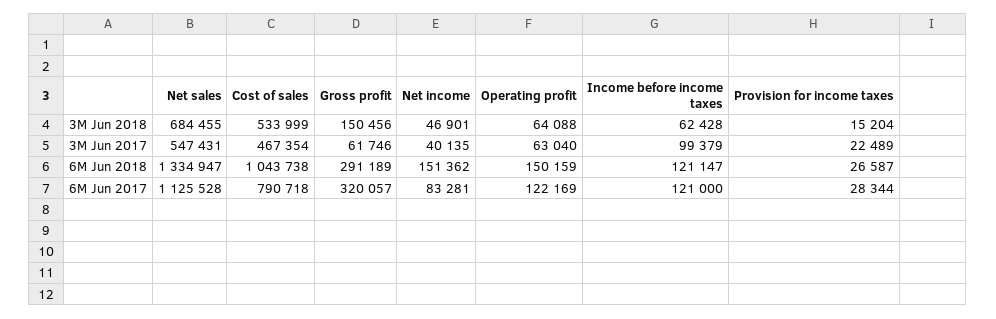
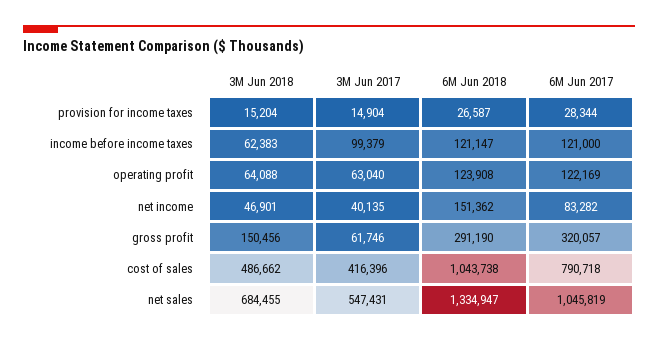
Cost of sales, 3M Jun 2018: 533999 -> 486662
Income before income taxes, 3M Jun 2018: 62428 -> 62383
Cost of sales, 3M Jun 2017: 467354 -> 416396
Provision for income taxes, 3M Jun 2017: 22489 -> 14904
Gross profit, 6M Jun 2018: 291189 -> 291190
Operating profit, 6M Jun 2018: 150159 -> 123908
Net sales, 6M Jun 2017: 1125528 -> 1045819
Net income, 6M Jun 2017: 83281 -> 83282

